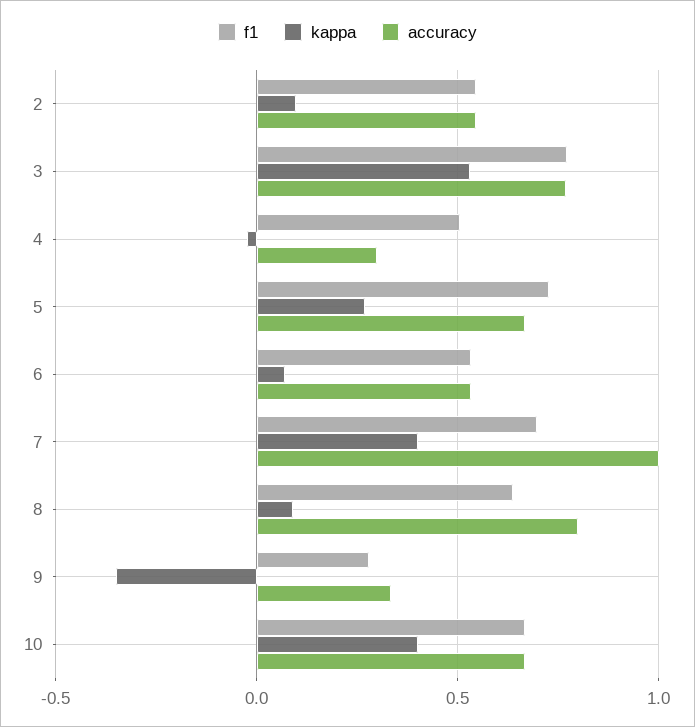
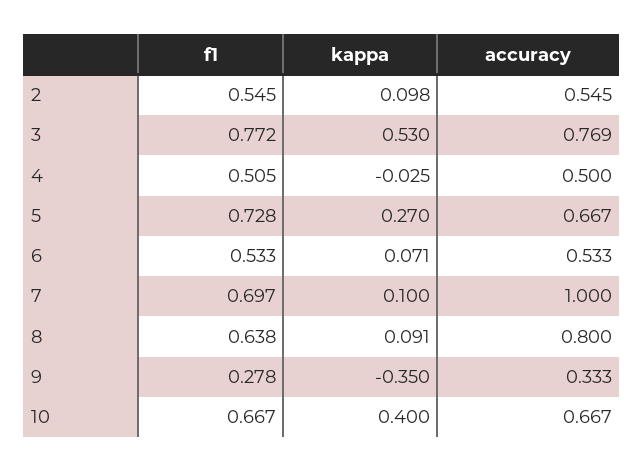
accuracy, 4: 0.3 -> 0.5
kappa, 7: 0.4 -> 0.1

